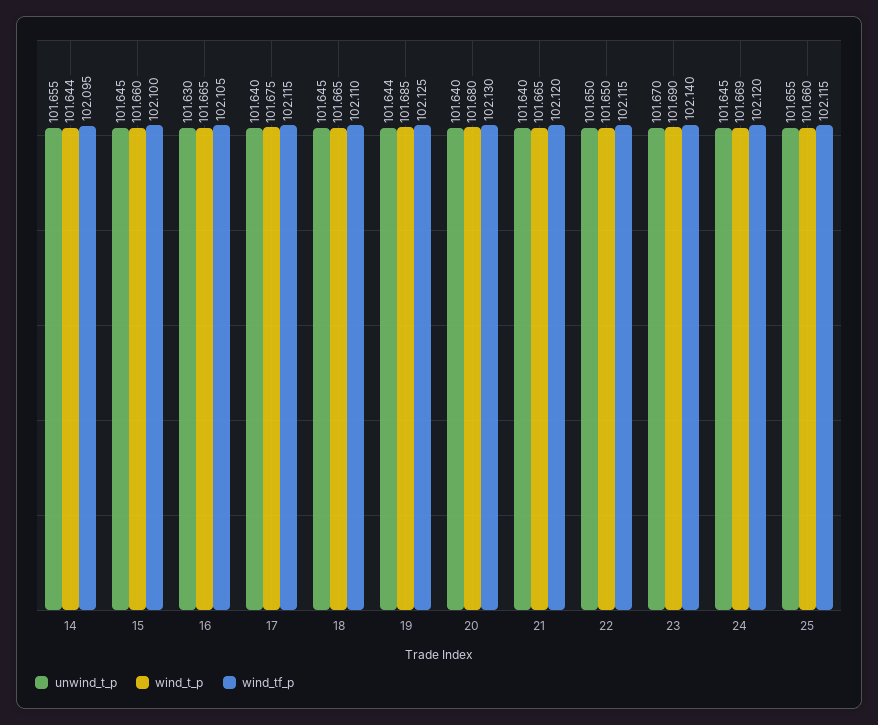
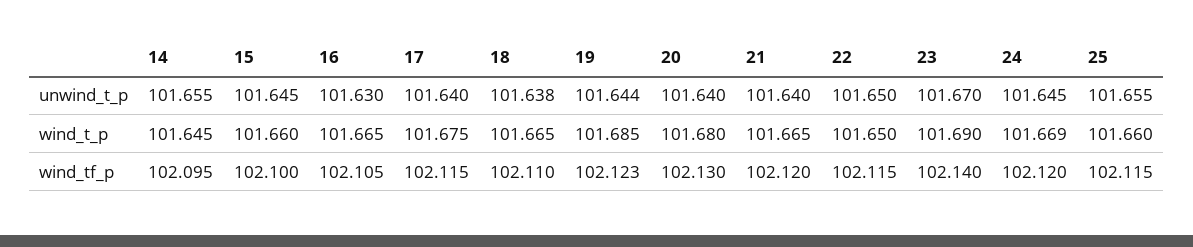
wind_t_p, 14: 101.644 -> 101.645
unwind_t_p, 18: 101.645 -> 101.638
wind_tf_p, 19: 102.125 -> 102.123

